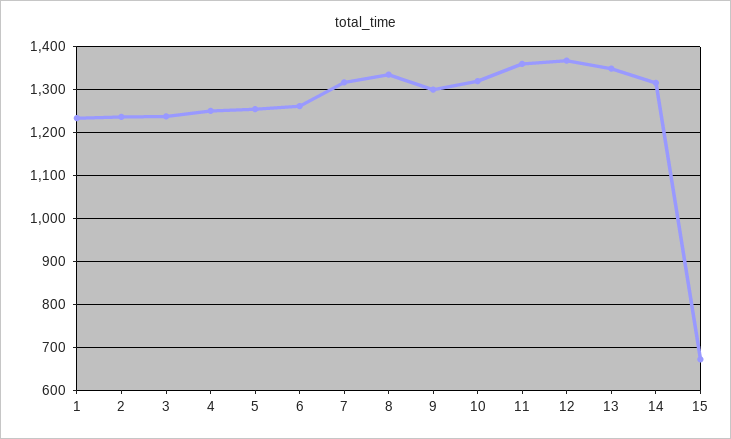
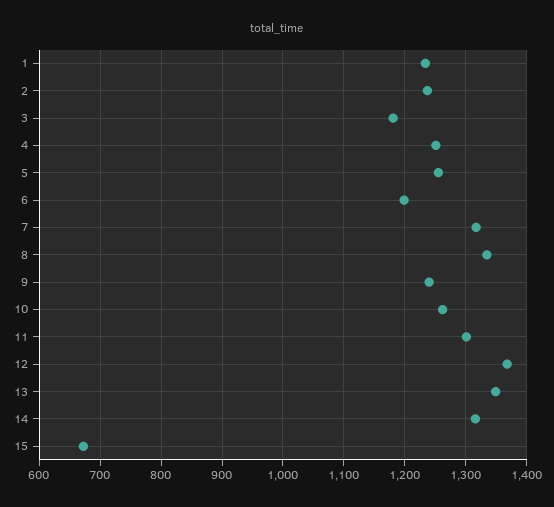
3: 1240 -> 1180
6: 1260 -> 1200
9: 1300 -> 1240
10: 1320 -> 1260
11: 1360 -> 1300

